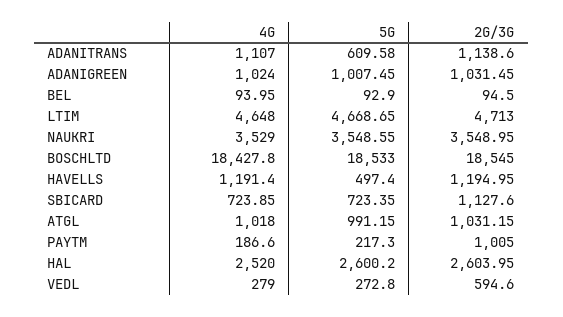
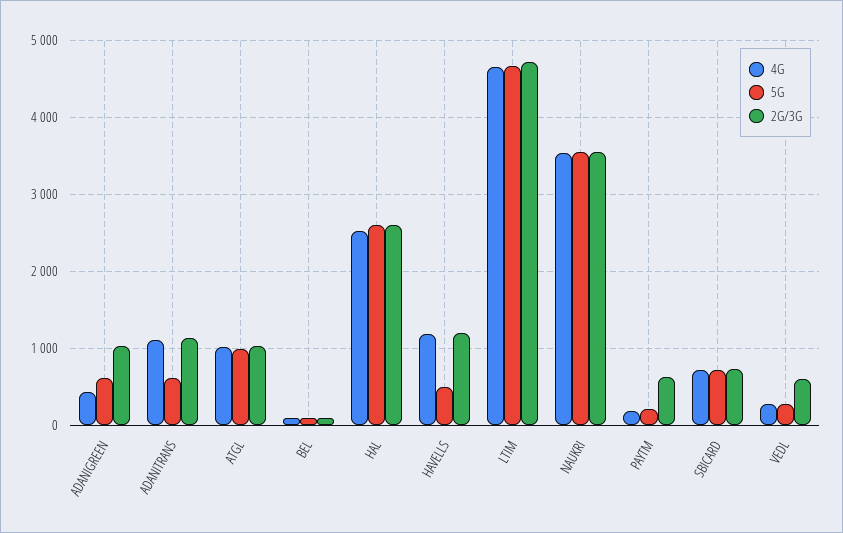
4G, ADANIGREEN: 1024 -> 400
5G, ADANIGREEN: 1007.45 -> 600
4G, BOSCHLTD: 18427.8 -> none
5G, BOSCHLTD: 18533 -> none
2G/3G, BOSCHLTD: 18545 -> none
2G/3G, SBICARD: 1127.6 -> 700
2G/3G, PAYTM: 1005 -> 600

